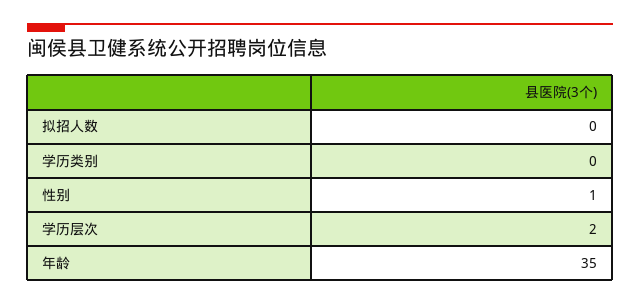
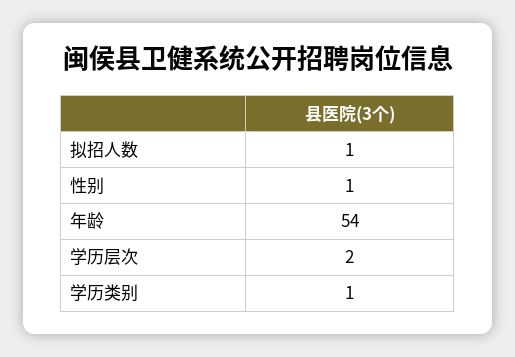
拟招人数: 0 -> 1
学历类别: 0 -> 1
年龄: 35 -> 54

